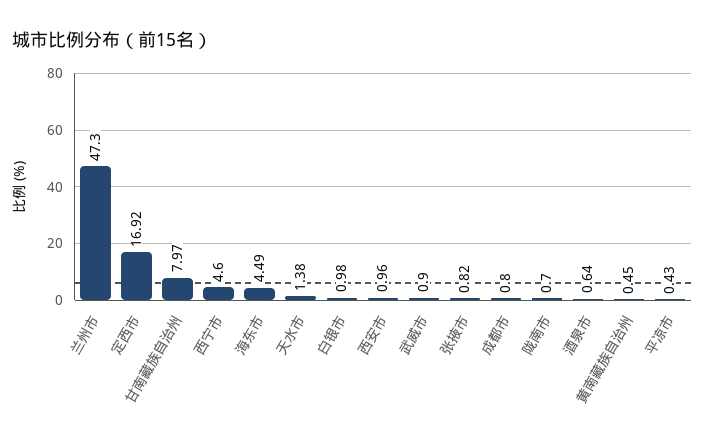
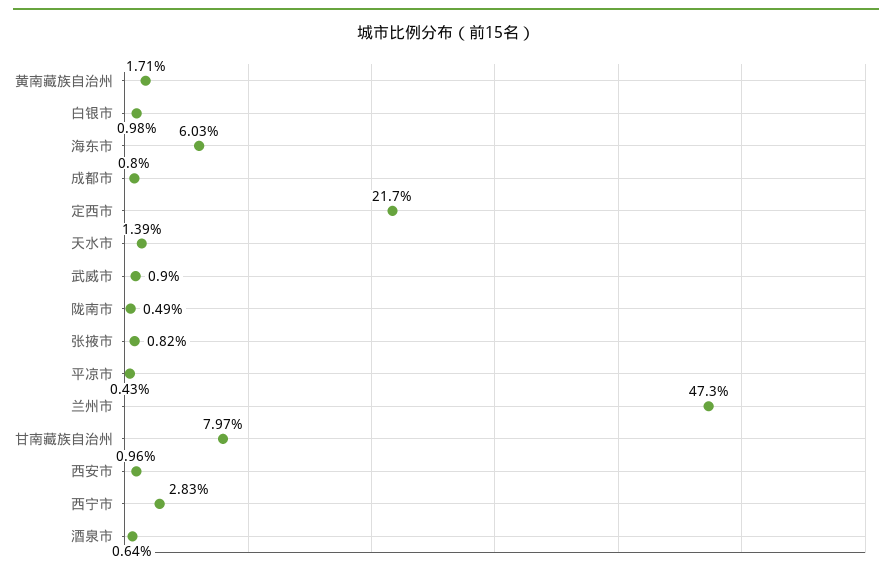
定西市: 16.92 -> 21.7
西宁市: 4.6 -> 2.83
海东市: 4.49 -> 6.03
天水市: 1.38 -> 1.39
陇南市: 0.7 -> 0.49
黄南藏族自治州: 0.45 -> 1.71

